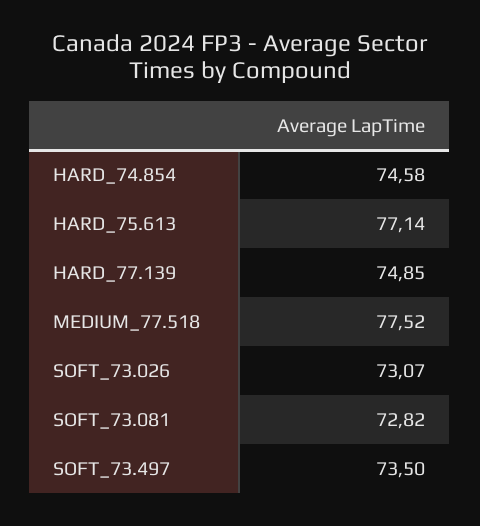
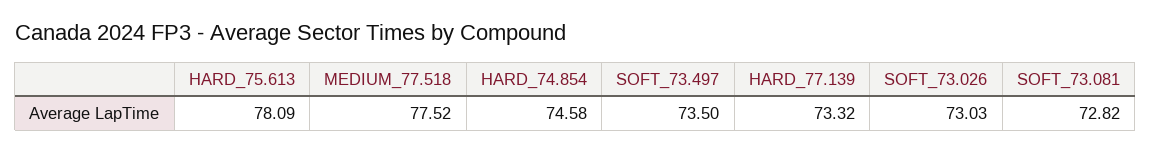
HARD_75.613: 77.14 -> 78.09
HARD_77.139: 74.85 -> 73.32
SOFT_73.026: 73.07 -> 73.03

